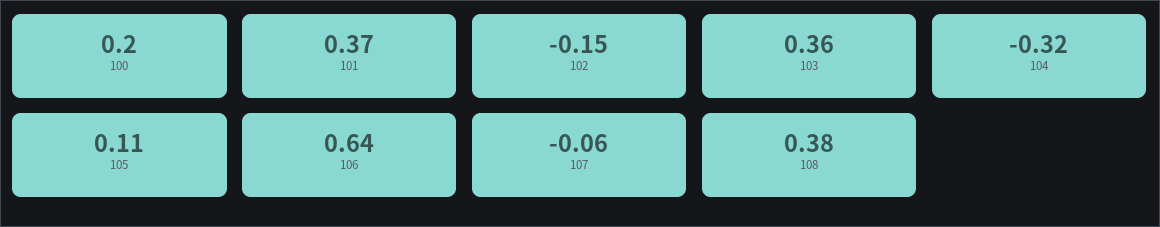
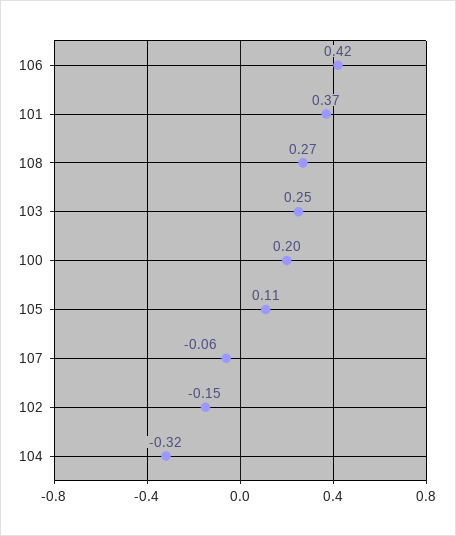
103: 0.36 -> 0.25
106: 0.64 -> 0.42
108: 0.38 -> 0.27

